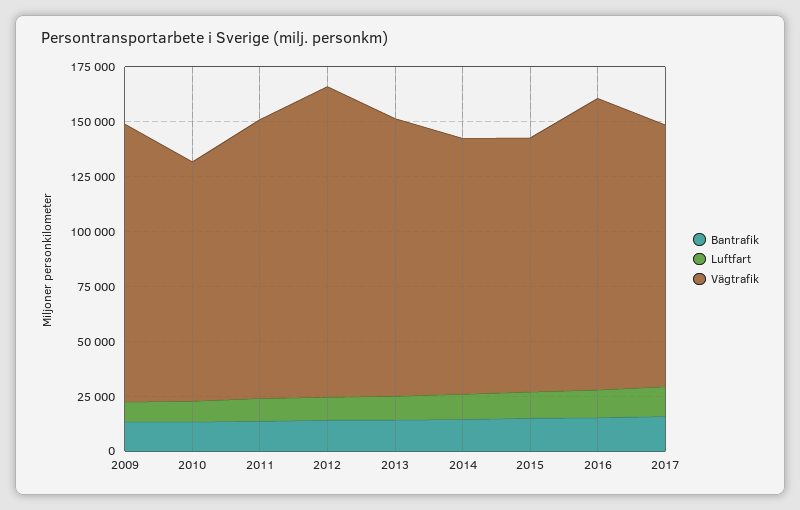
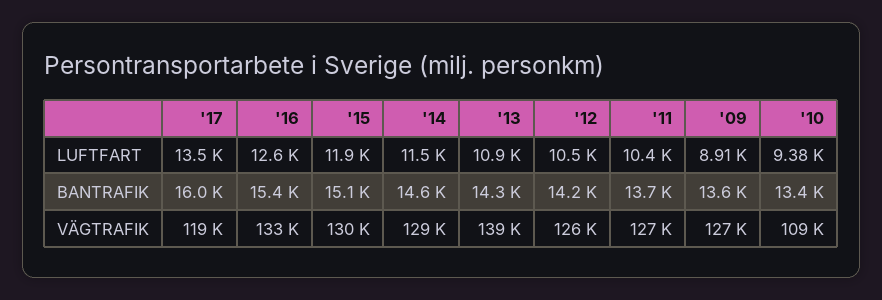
Vägtrafik, 2012: 140000 -> 126000
Vägtrafik, 2013: 125000 -> 139000
Vägtrafik, 2014: 115000 -> 129000
Vägtrafik, 2015: 115000 -> 130000

